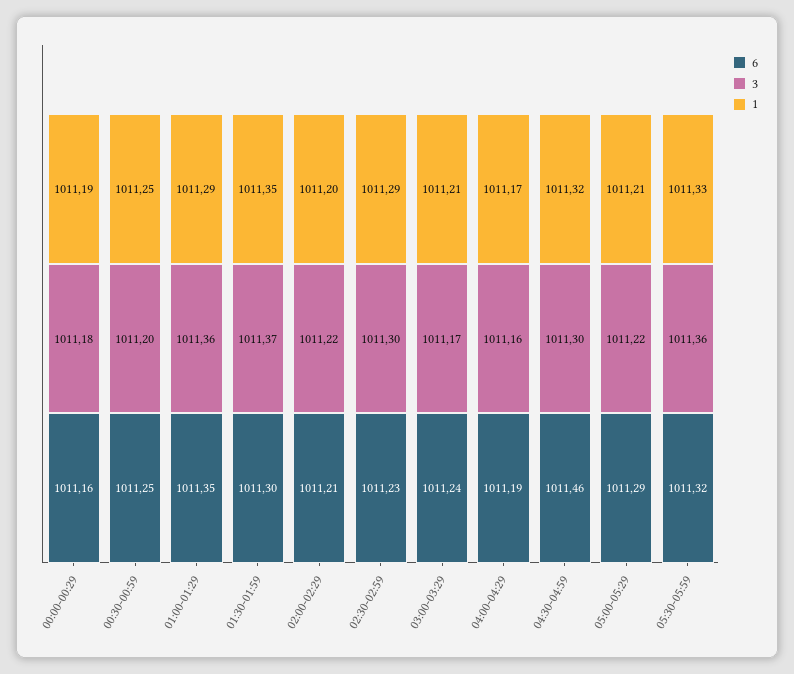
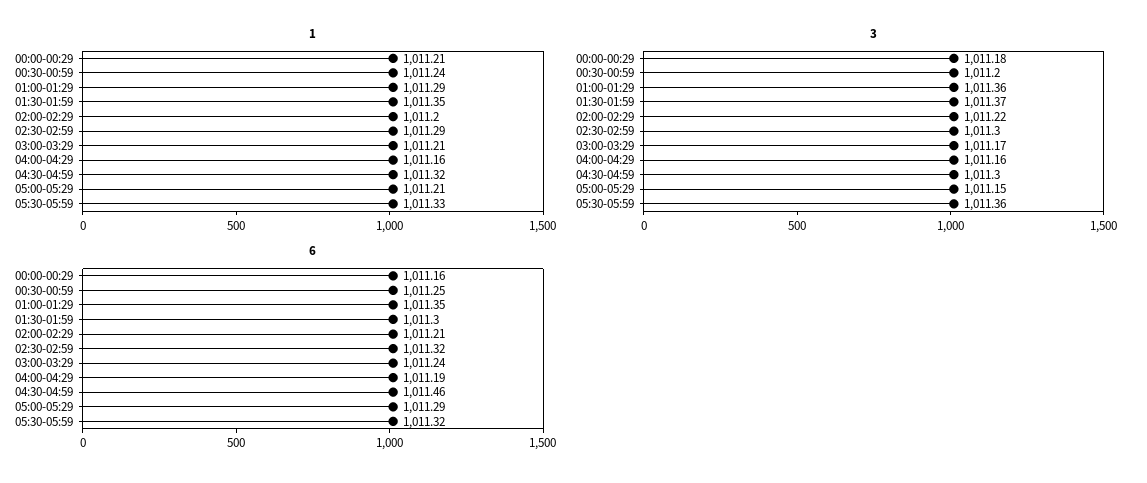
1, 00:00-00:29: 1011.19 -> 1011.21
1, 00:30-00:59: 1011.25 -> 1011.24
6, 02:30-02:59: 1011.23 -> 1011.32
1, 04:00-04:29: 1011.17 -> 1011.16
3, 05:00-05:29: 1011.22 -> 1011.15

